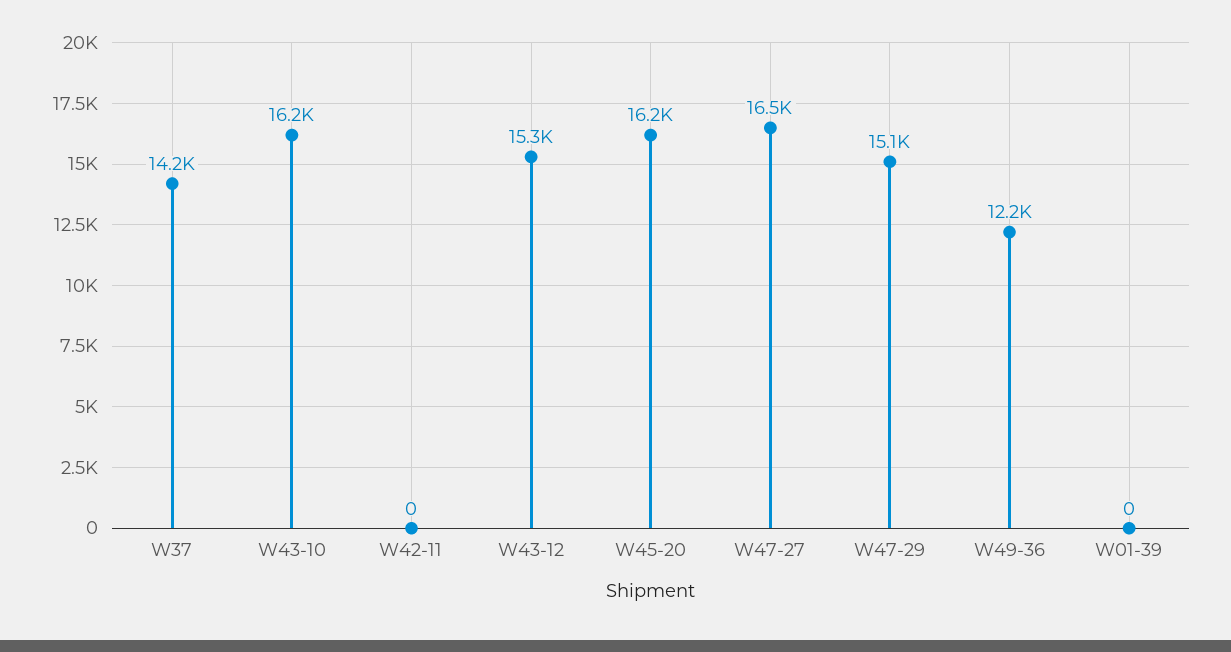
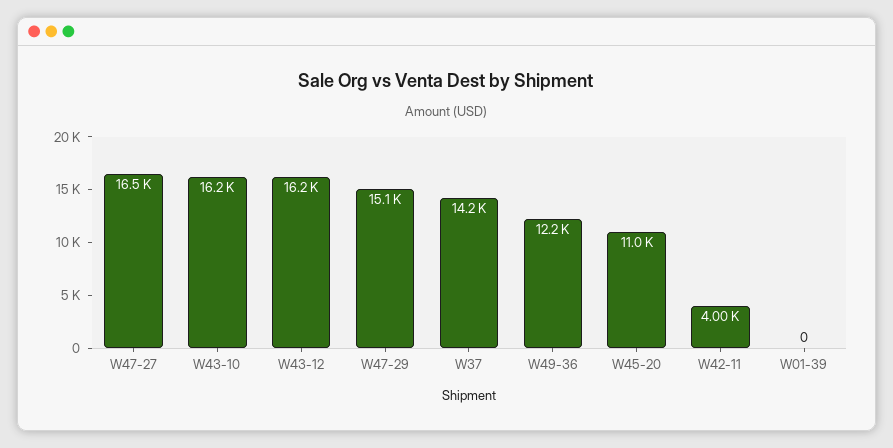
W42-11: 0 -> 4000
W43-12: 15300 -> 16200
W45-20: 16200 -> 11000

